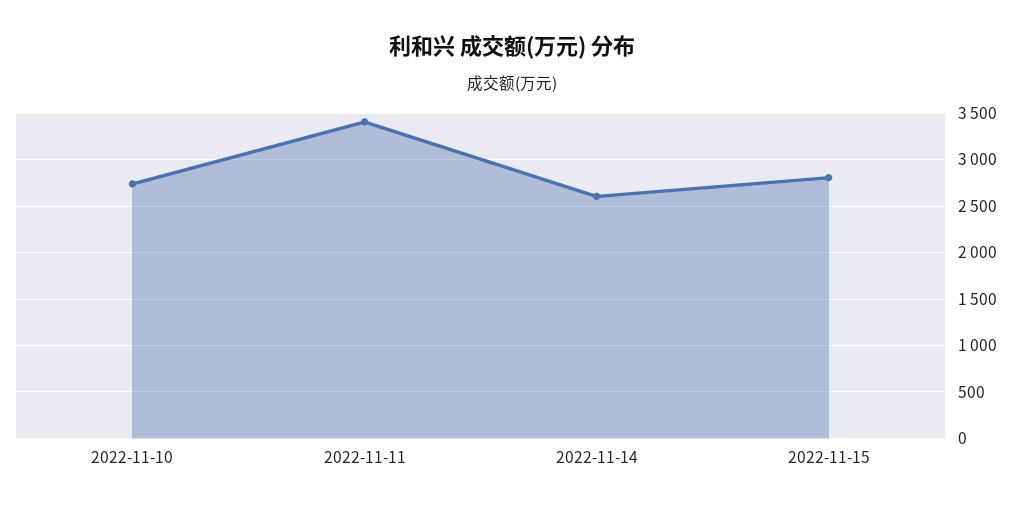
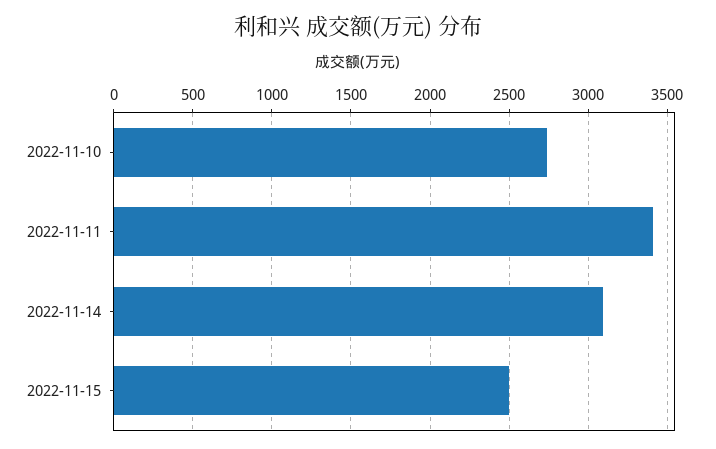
2022-11-14: 2600 -> 3100
2022-11-15: 2800 -> 2500

